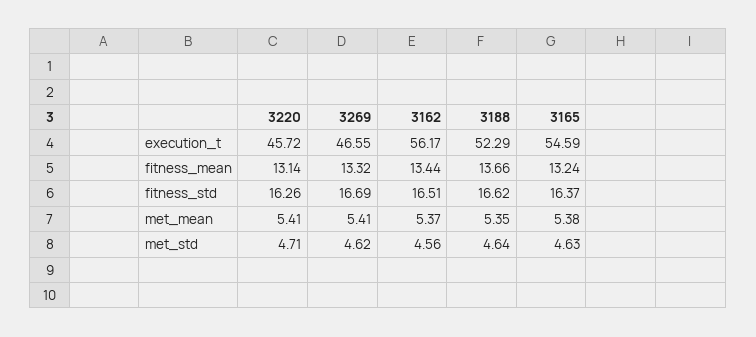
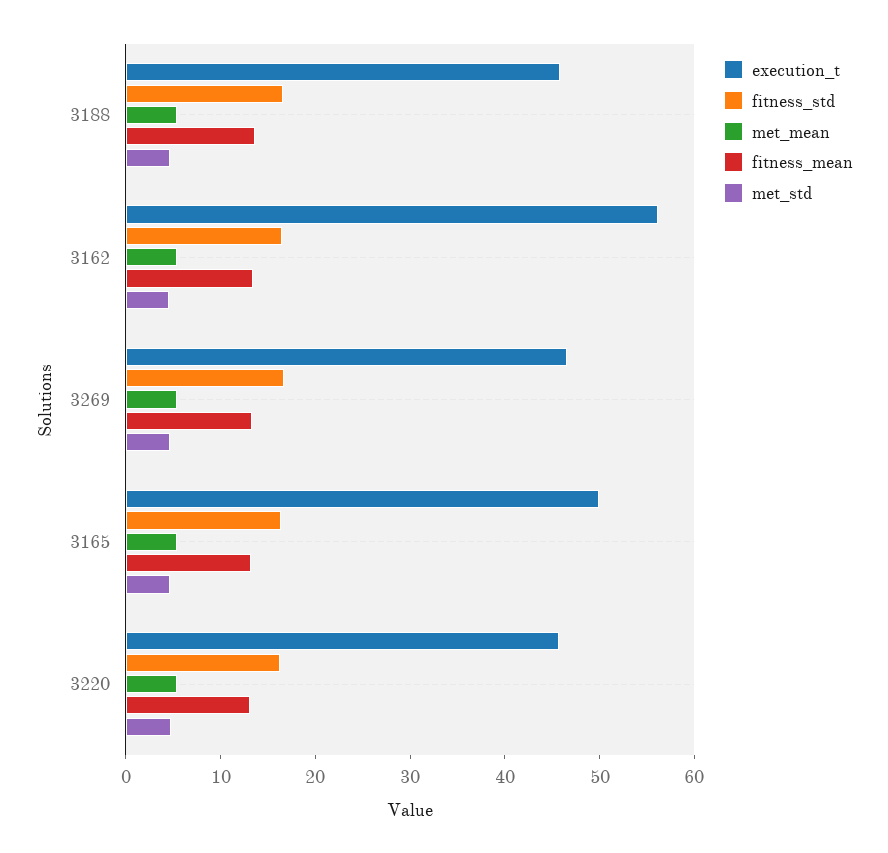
execution_t, 3188: 52.29 -> 46
execution_t, 3165: 54.59 -> 50

